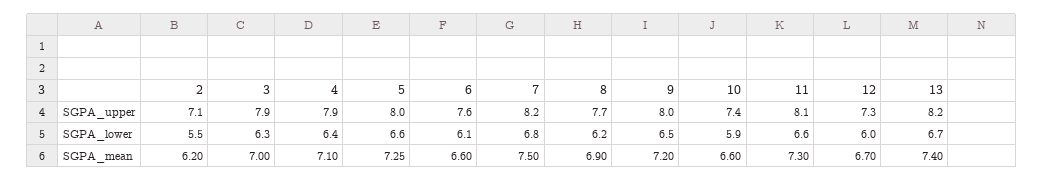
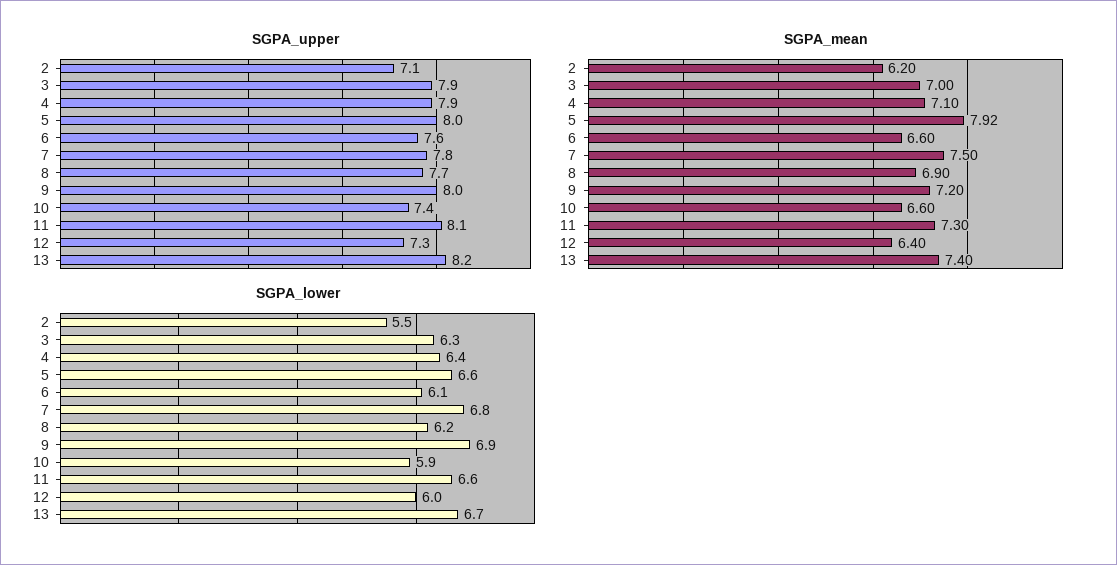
SGPA_upper, 7: 8.2 -> 7.8
SGPA_lower, 9: 6.5 -> 6.9
SGPA_mean, 5: 7.25 -> 7.92
SGPA_mean, 12: 6.7 -> 6.4

